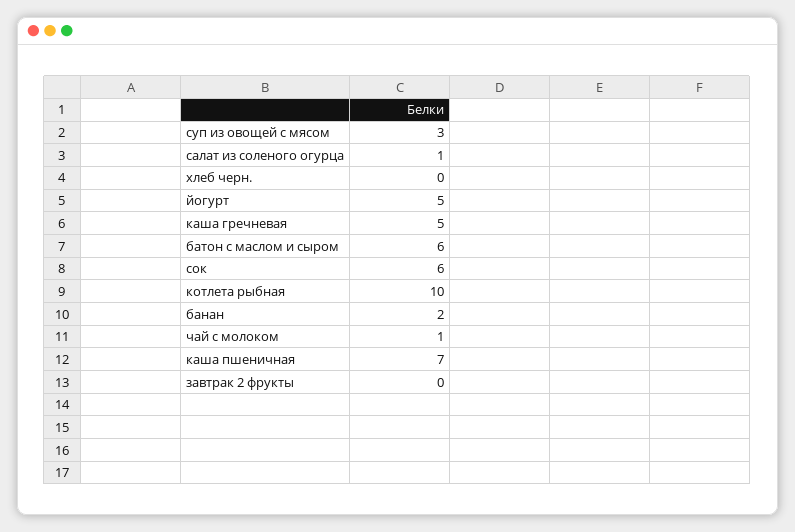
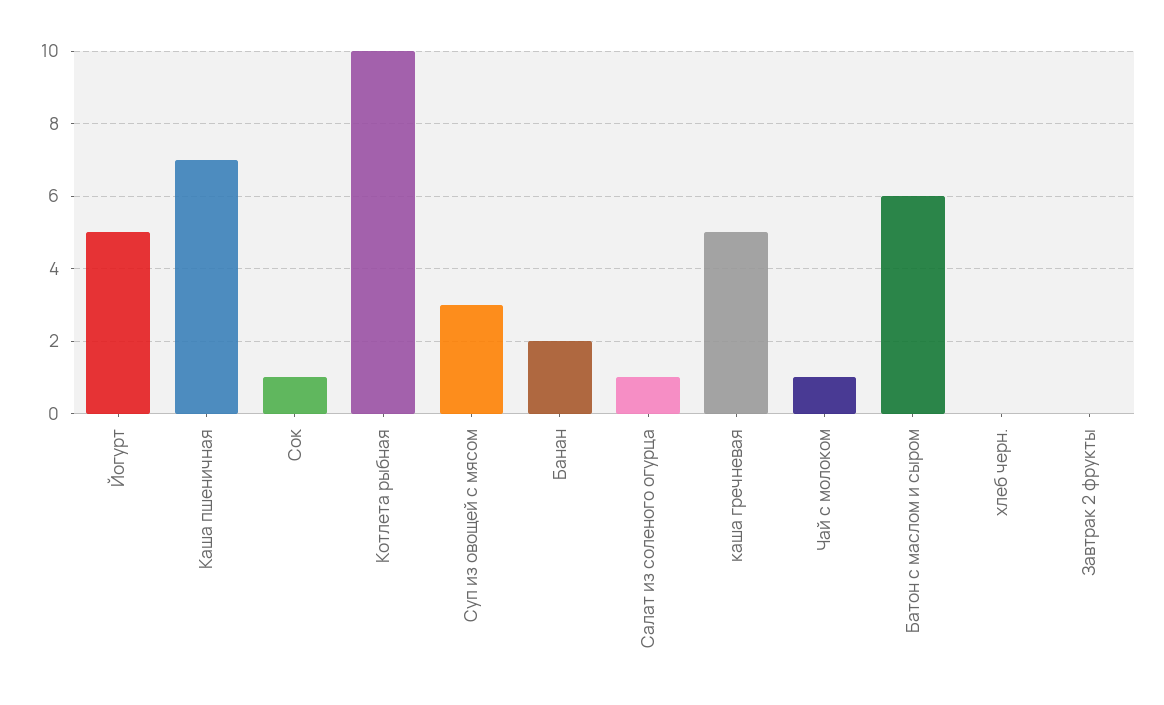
сок: 6 -> 1

